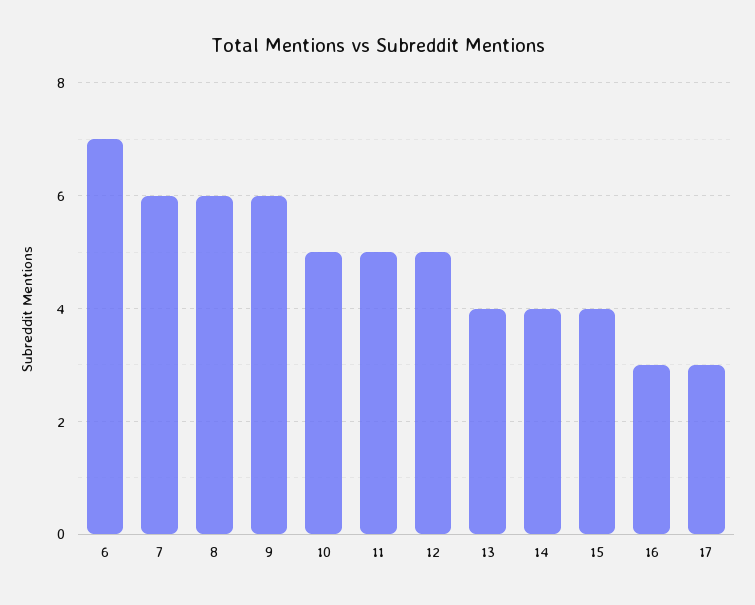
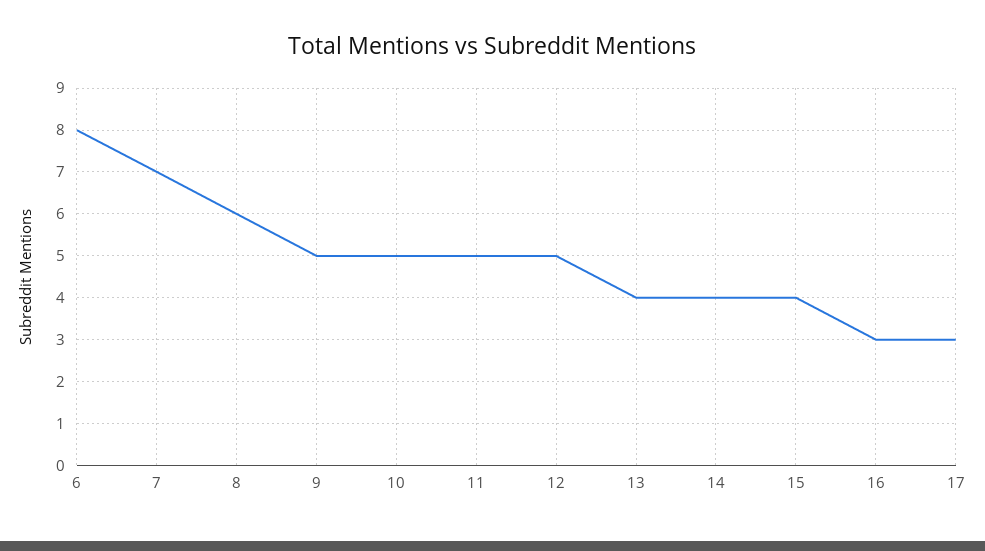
6: 7 -> 8
7: 6 -> 7
9: 6 -> 5

